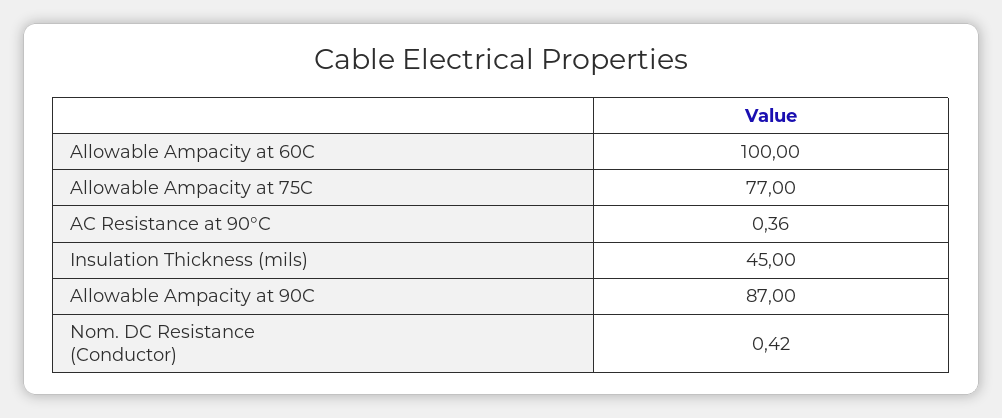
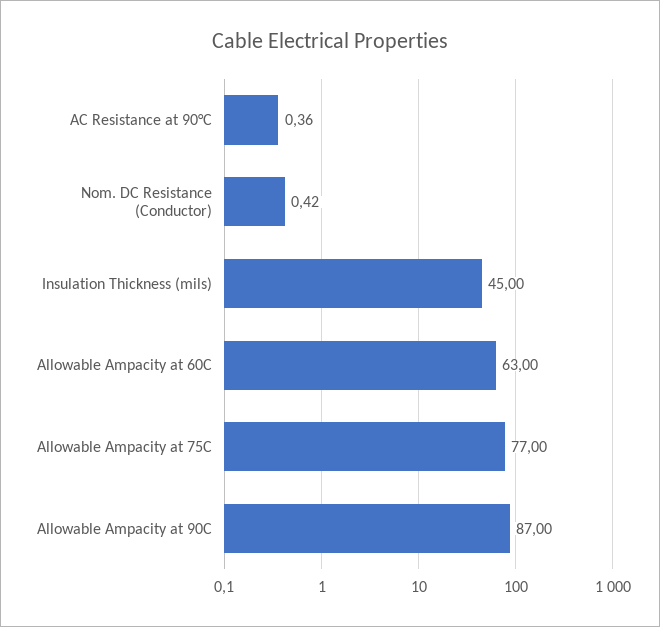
Allowable Ampacity at 60C: 100 -> 63

